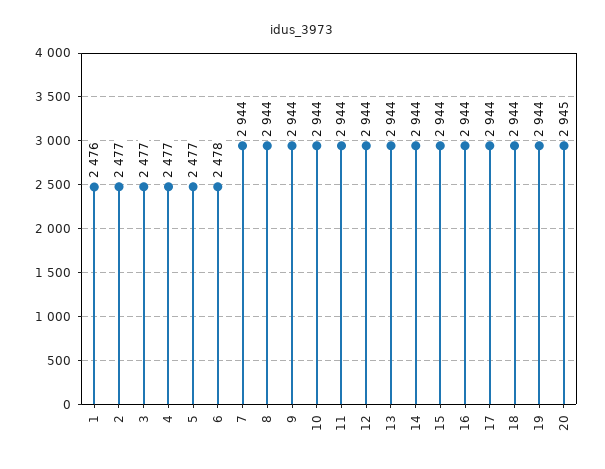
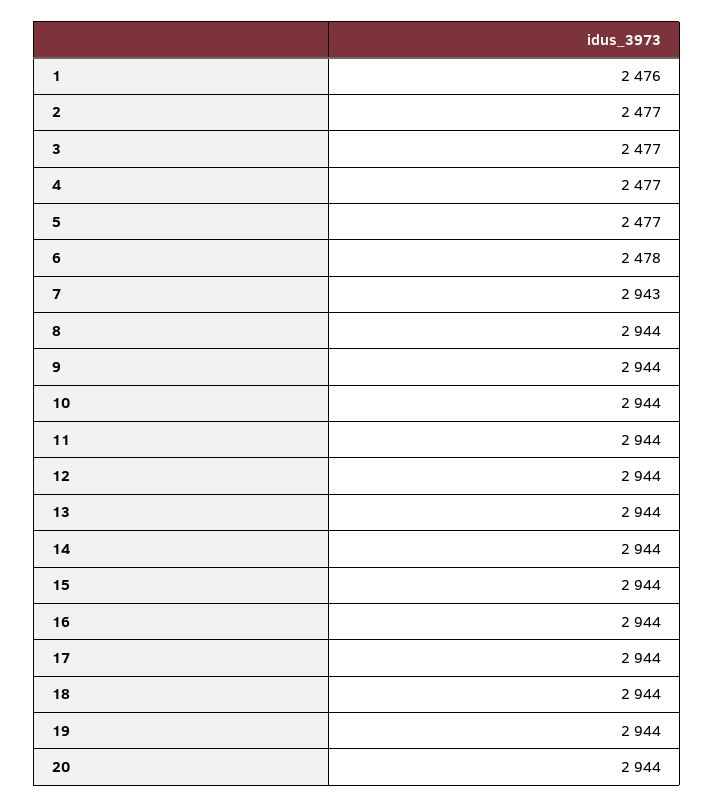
7: 2944 -> 2943
20: 2945 -> 2944

